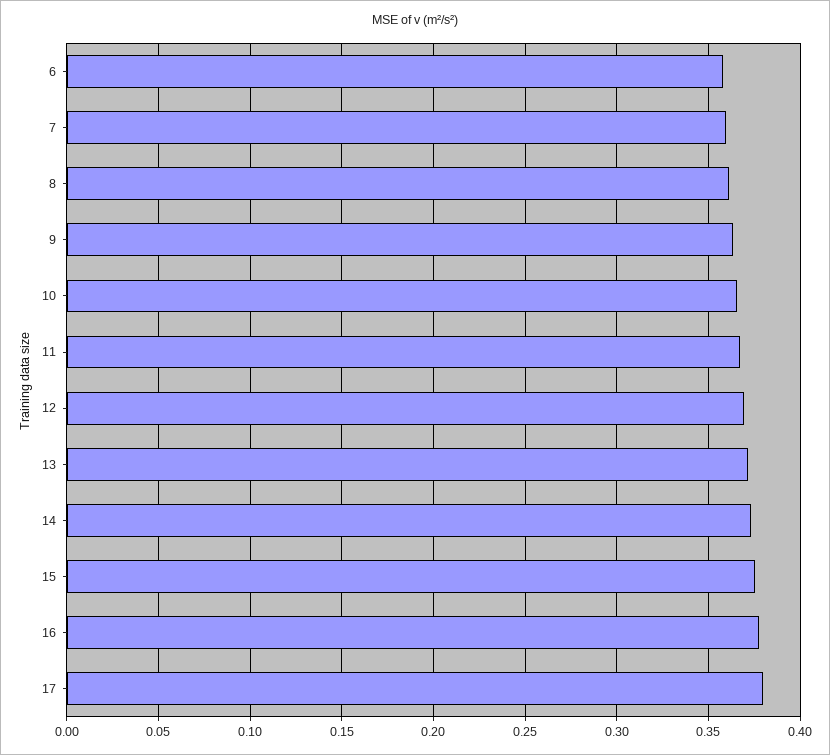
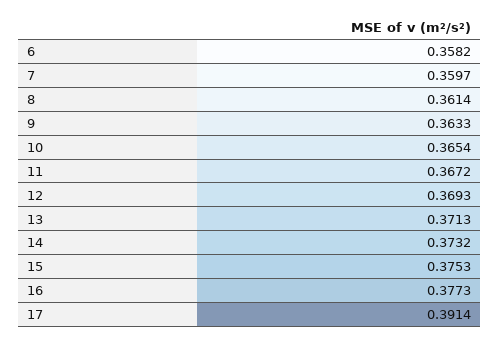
17: 0.38 -> 0.3914

